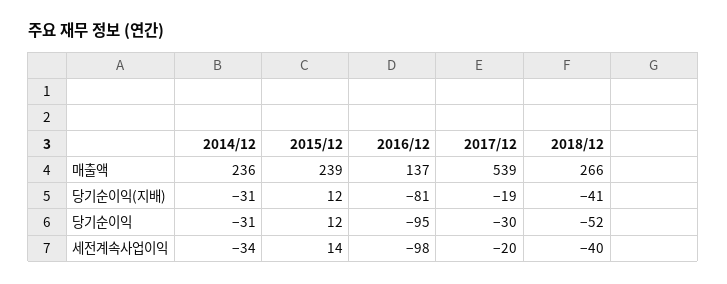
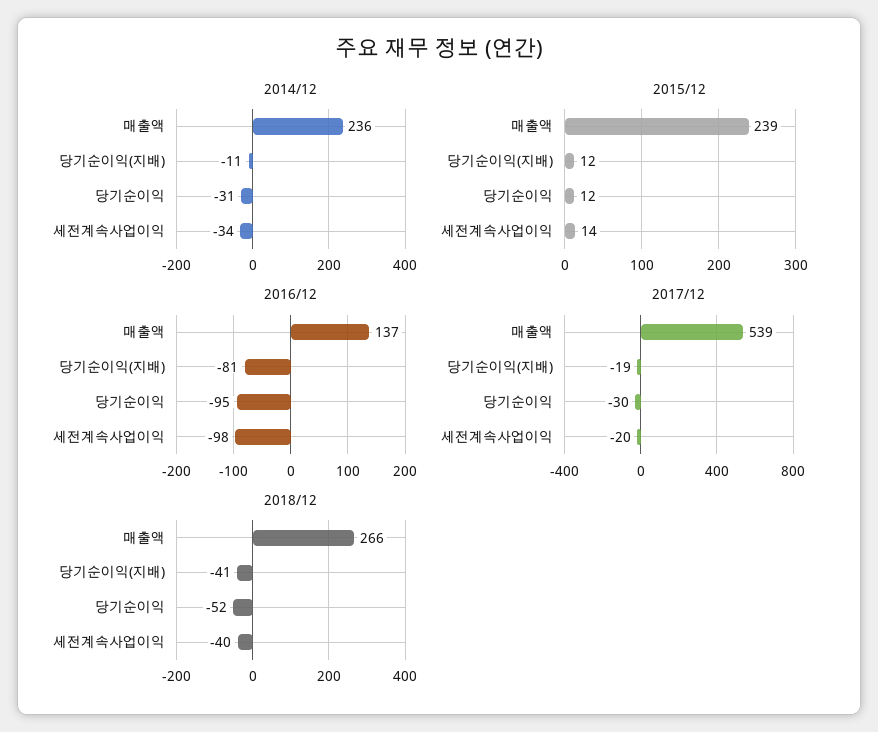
2014/12, 당기순이익(지배): -31 -> -11

